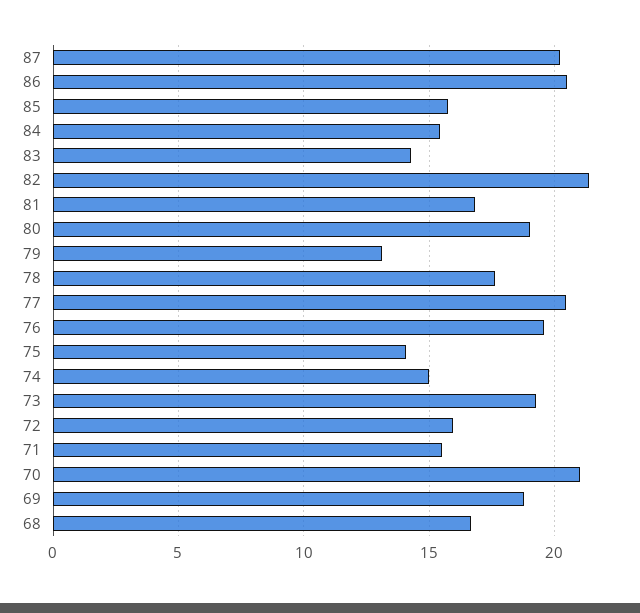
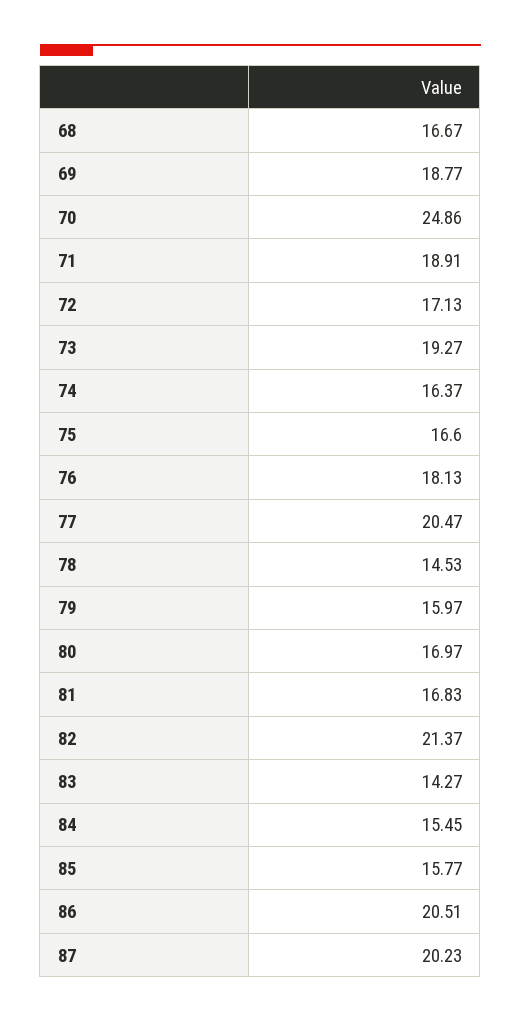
80: 19 -> 16.97
79: 13 -> 15.97
78: 17.5 -> 14.53
76: 19.5 -> 18.13
75: 14 -> 16.6
74: 15 -> 16.37
72: 16 -> 17.13
71: 15.5 -> 18.91
70: 21 -> 24.86

